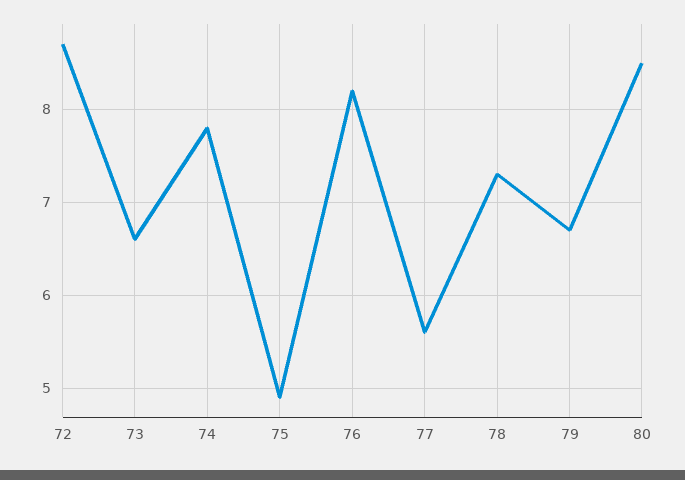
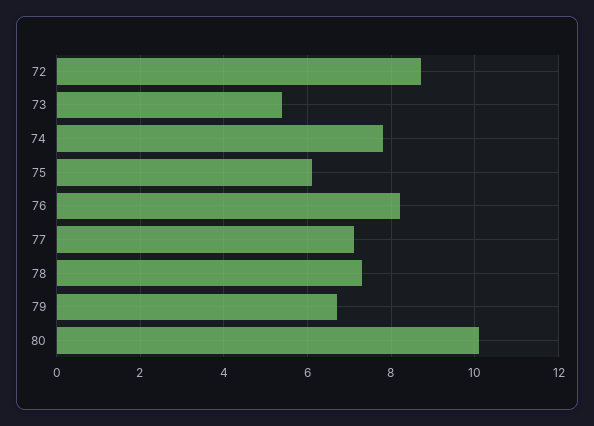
73: 6.6 -> 5.5
75: 4.9 -> 6
77: 5.6 -> 7
80: 8.5 -> 10

